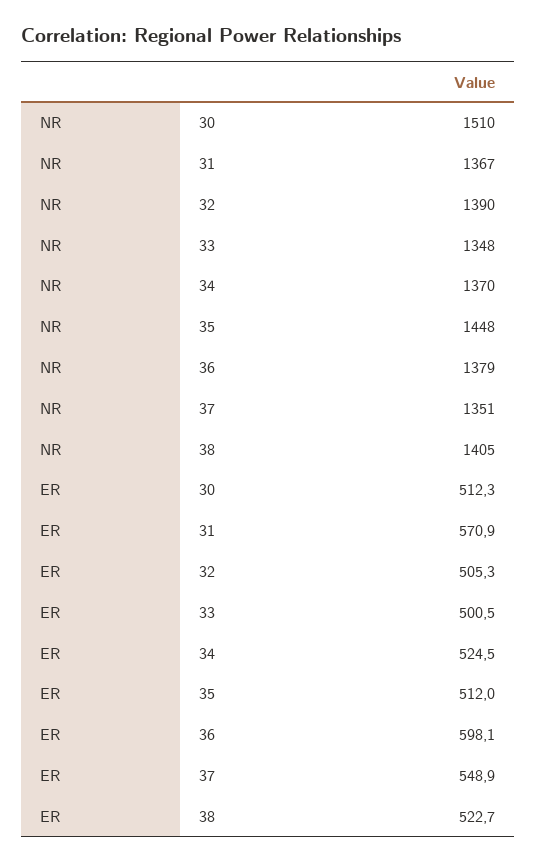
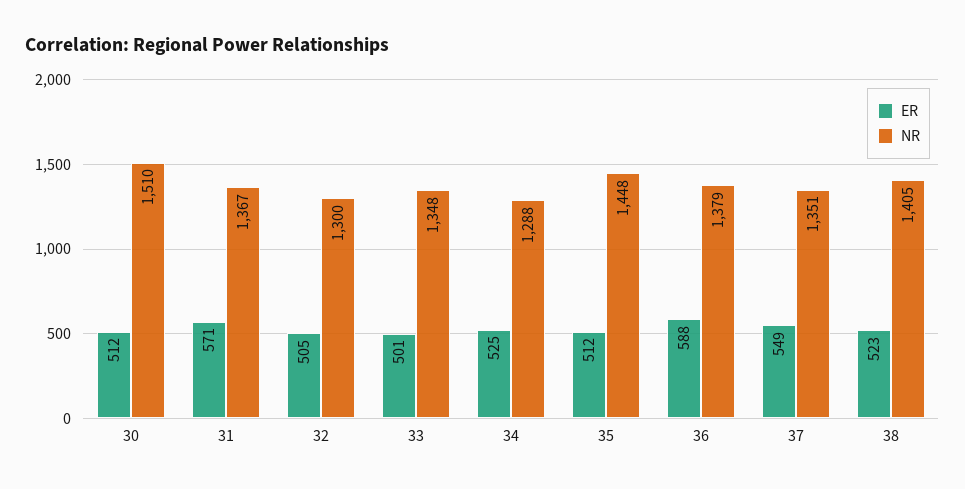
NR, 32: 1390 -> 1300
NR, 34: 1370 -> 1288
ER, 36: 598.1 -> 588

